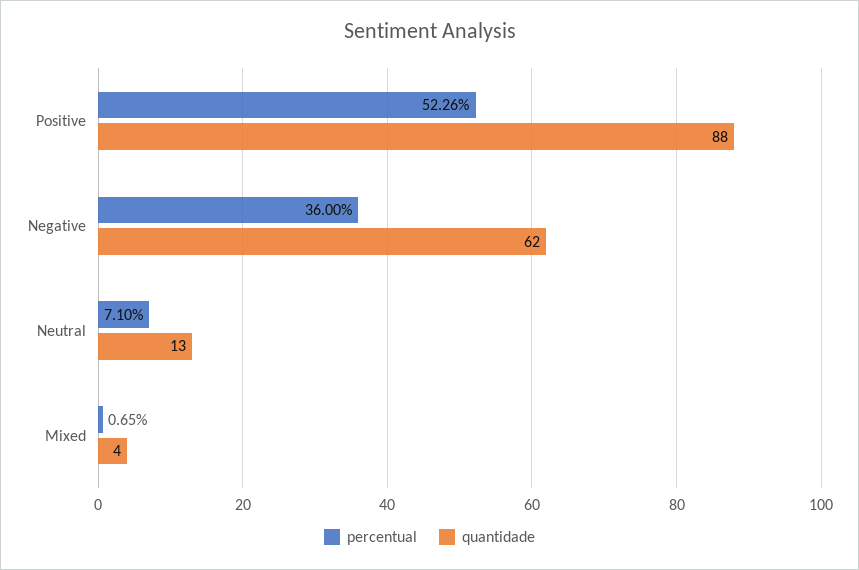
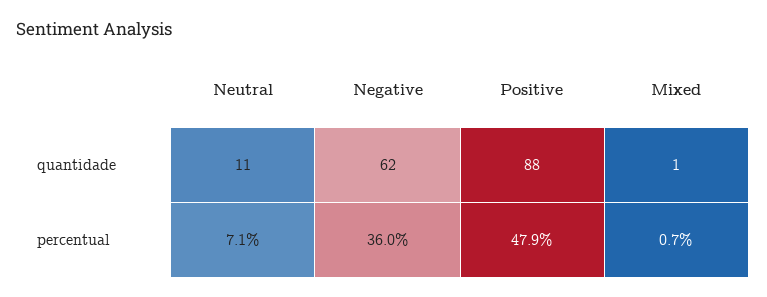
percentual, Positive: 52.26 -> 47.9
quantidade, Neutral: 13 -> 11
quantidade, Mixed: 4 -> 1

